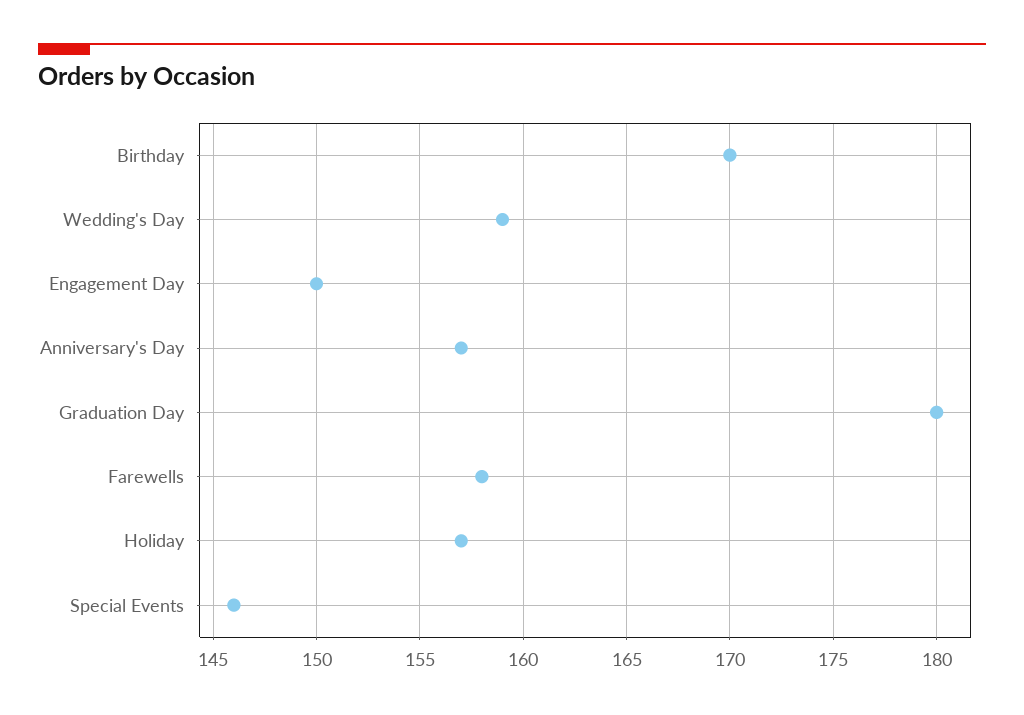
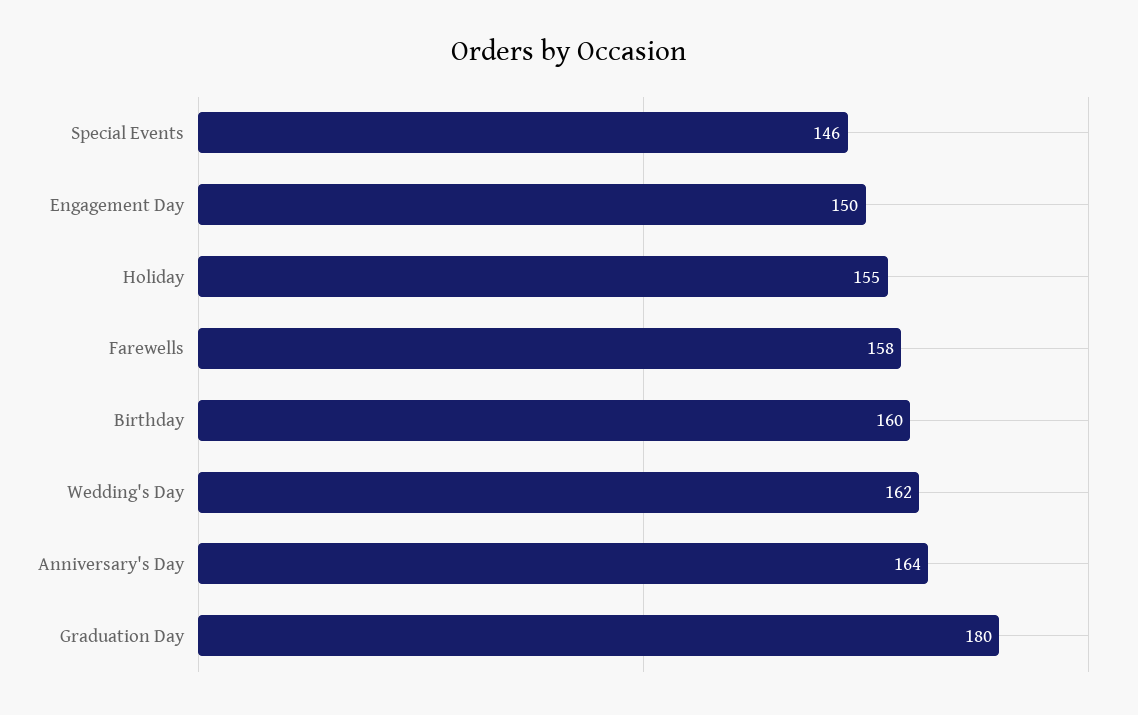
Birthday: 170 -> 160
Wedding's Day: 159 -> 162
Anniversary's Day: 157 -> 164
Holiday: 157 -> 155

